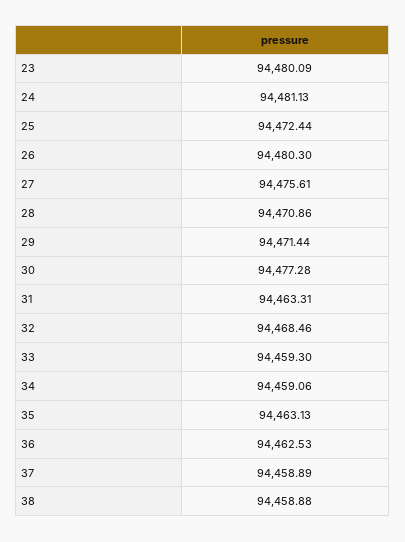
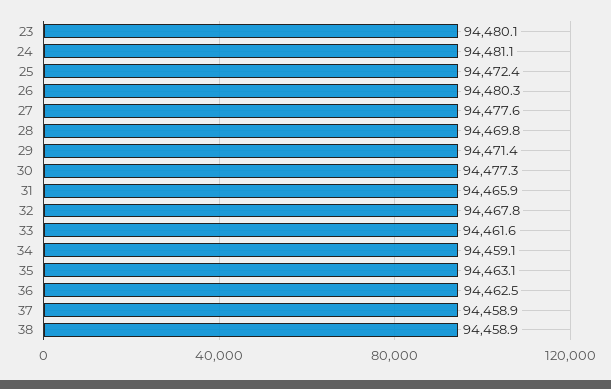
27: 94475.61 -> 94477.6
28: 94470.86 -> 94469.8
31: 94463.31 -> 94465.9
32: 94468.46 -> 94467.8
33: 94459.3 -> 94461.6

